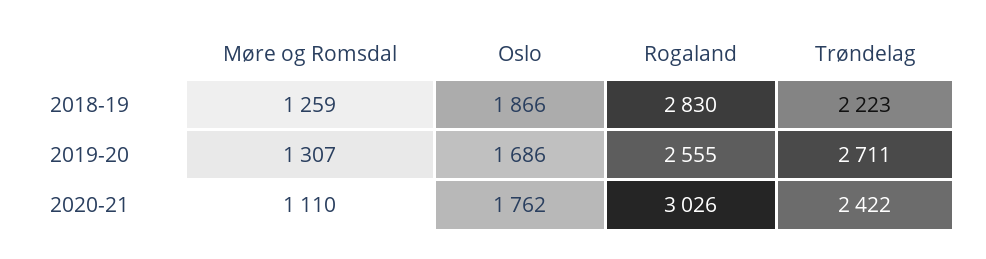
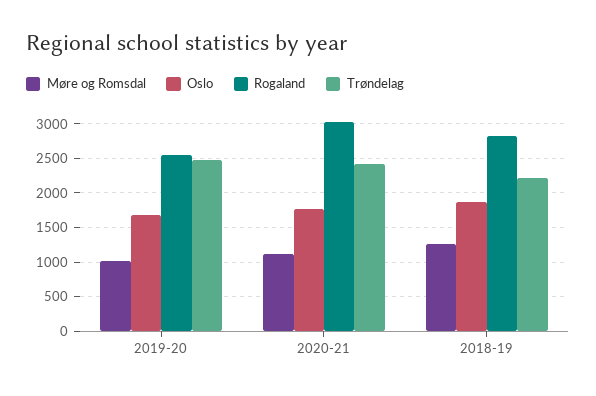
Møre og Romsdal, 2019-20: 1307 -> 1000
Trøndelag, 2019-20: 2711 -> 2500

